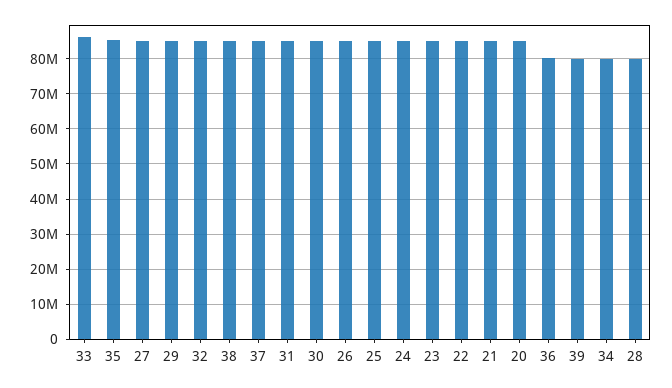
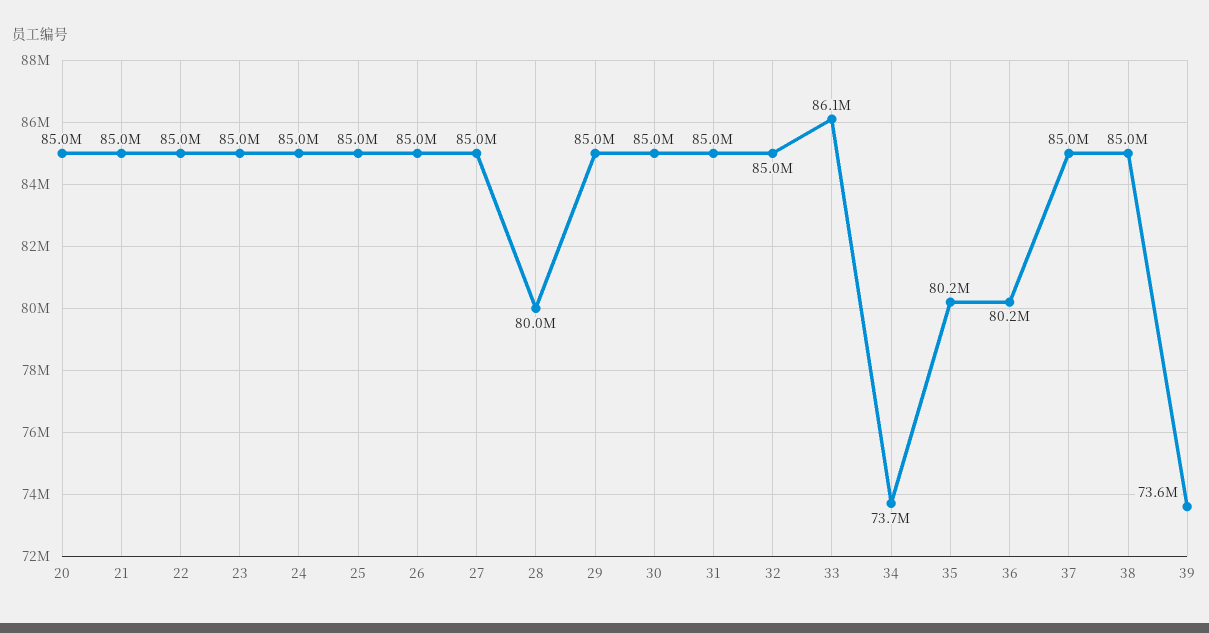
35: 86000000 -> 80200000
39: 80000000 -> 73600000
34: 80000000 -> 73700000

